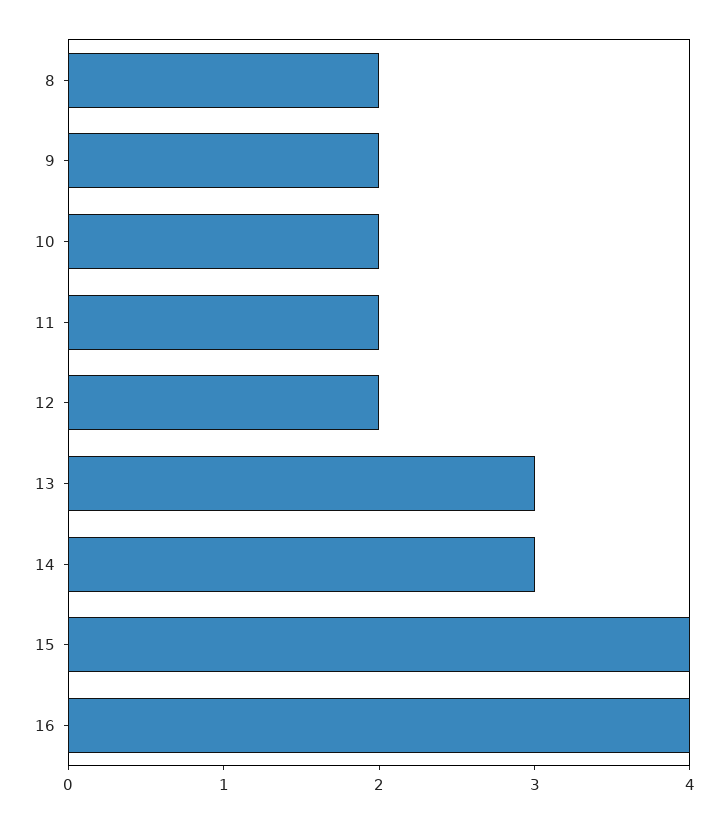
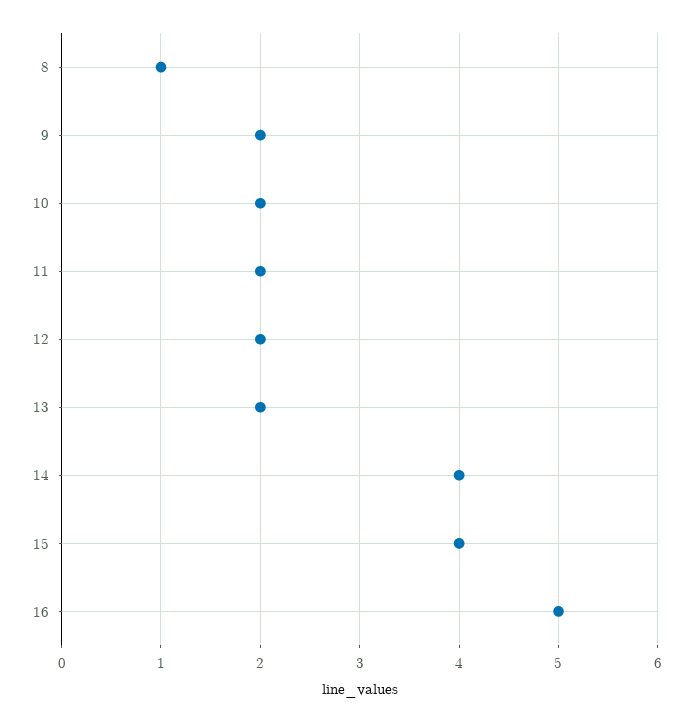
8: 2 -> 1
13: 3 -> 2
14: 3 -> 4
16: 4 -> 5

